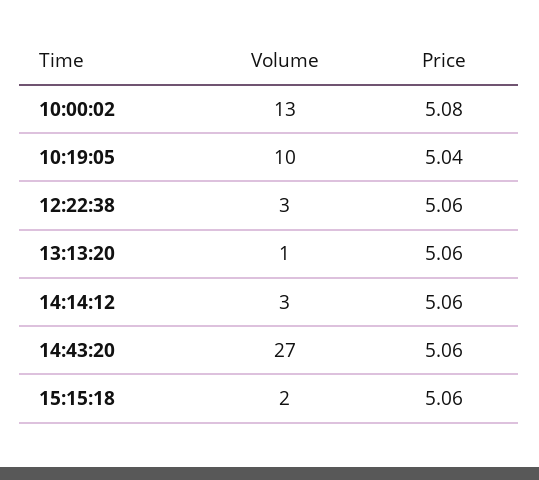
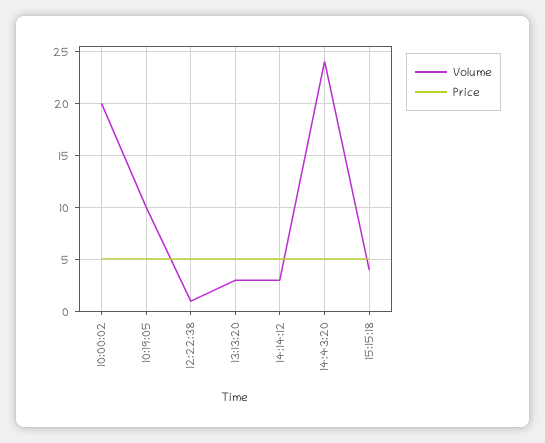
Volume, 10:00:02: 13 -> 20
Volume, 12:22:38: 3 -> 1
Volume, 13:13:20: 1 -> 3
Volume, 14:43:20: 27 -> 24
Volume, 15:15:18: 2 -> 4

